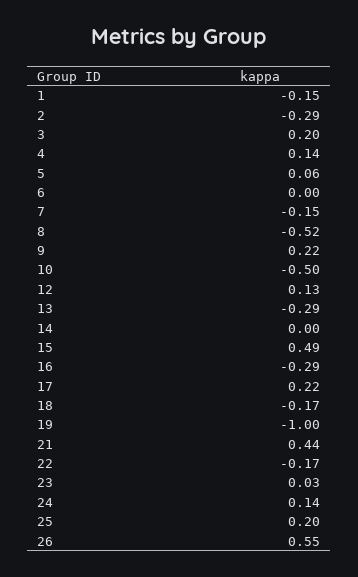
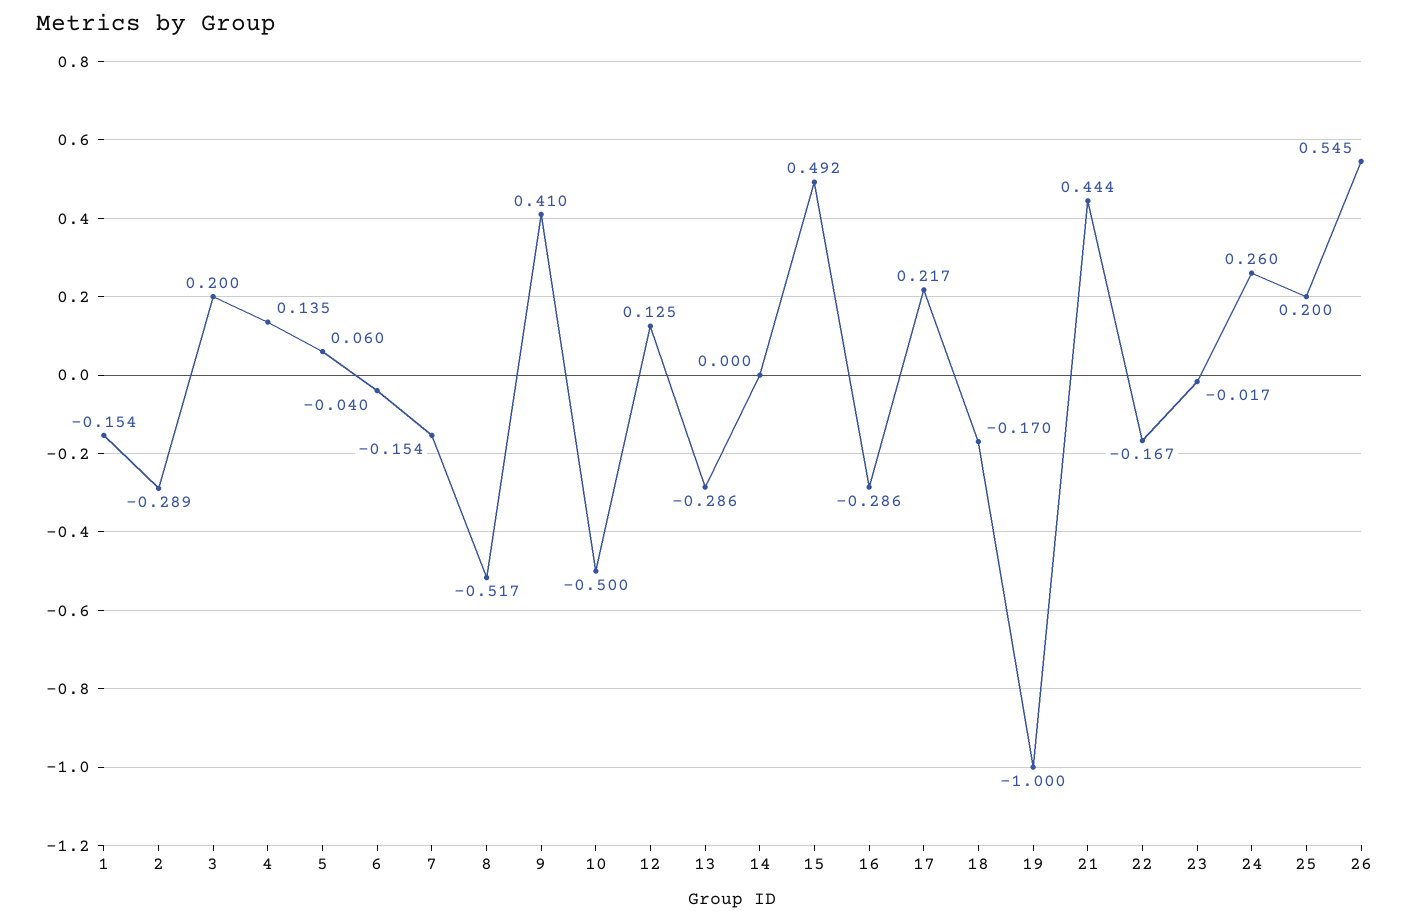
6: 0 -> -0.04
9: 0.22 -> 0.41
23: 0.03 -> -0.017
24: 0.14 -> 0.26

